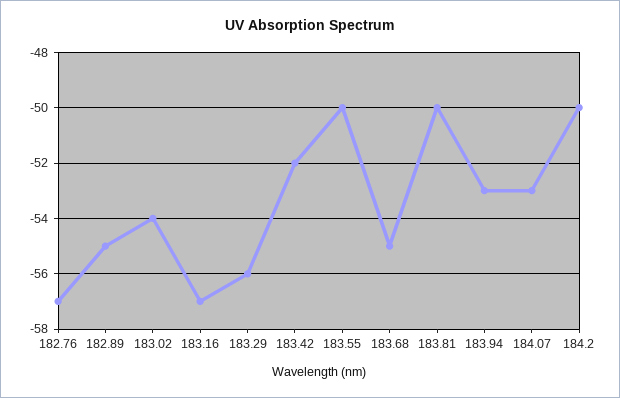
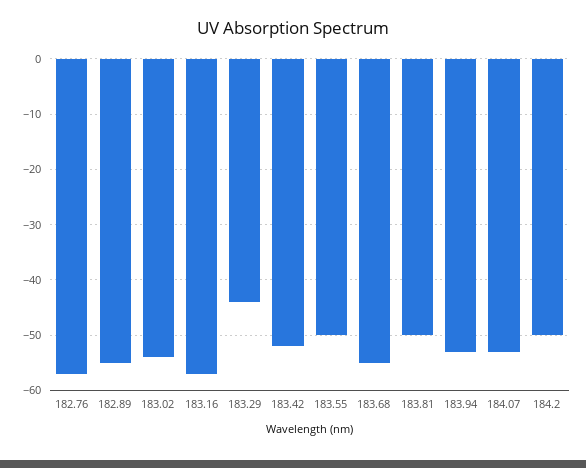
183.29: -56 -> -45

